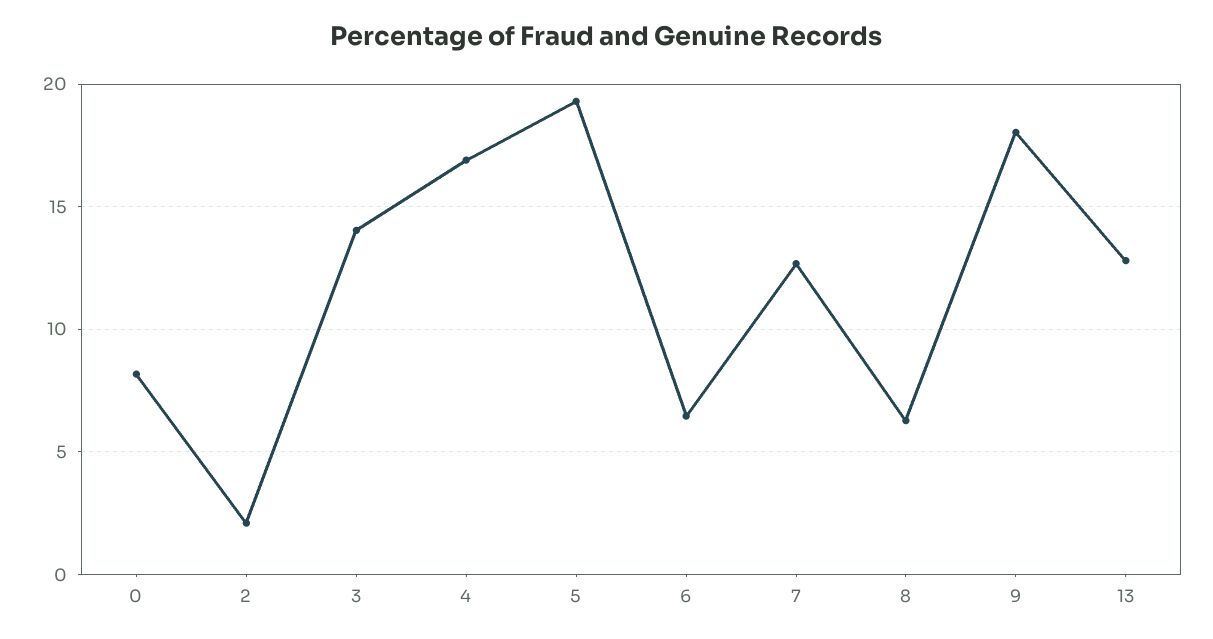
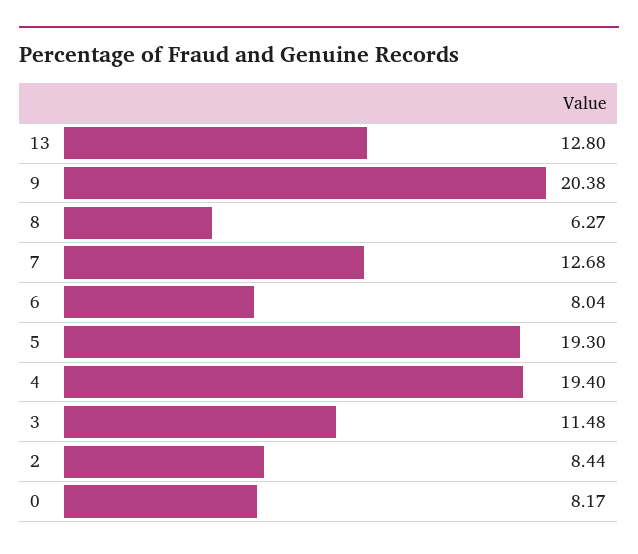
2: 2 -> 8.44
3: 14 -> 11.48
4: 17 -> 19.4
6: 6.5 -> 8.04
9: 18 -> 20.38

